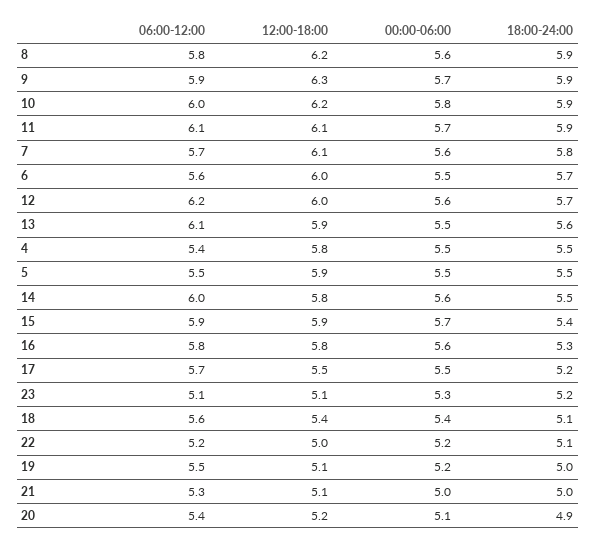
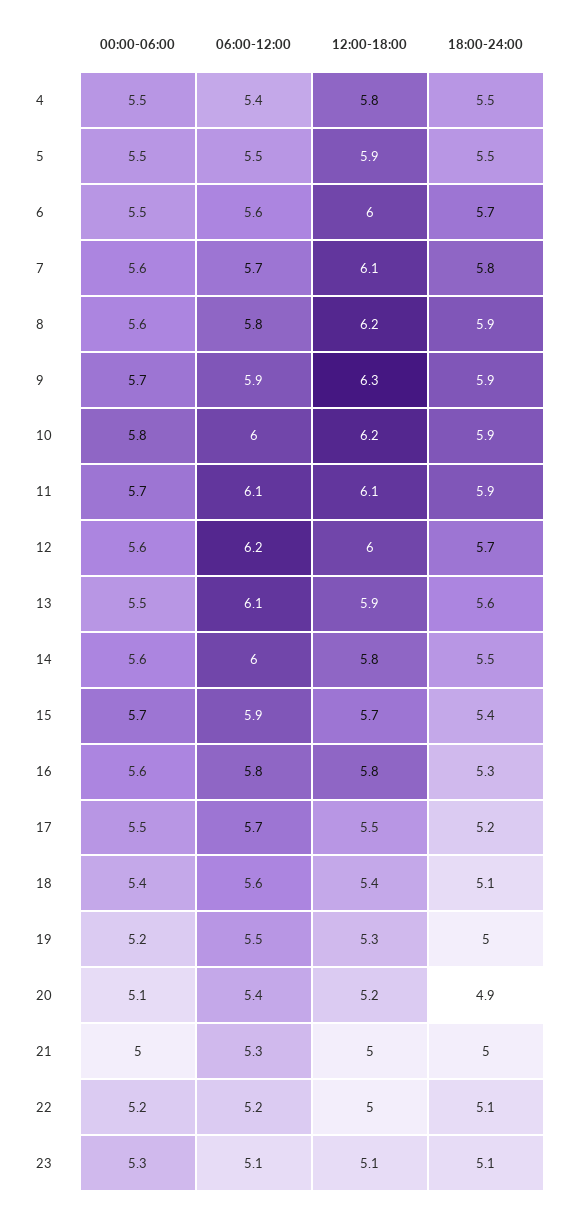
12:00-18:00, 15: 5.9 -> 5.7
18:00-24:00, 23: 5.2 -> 5.1
12:00-18:00, 19: 5.1 -> 5.3
12:00-18:00, 21: 5.1 -> 5

